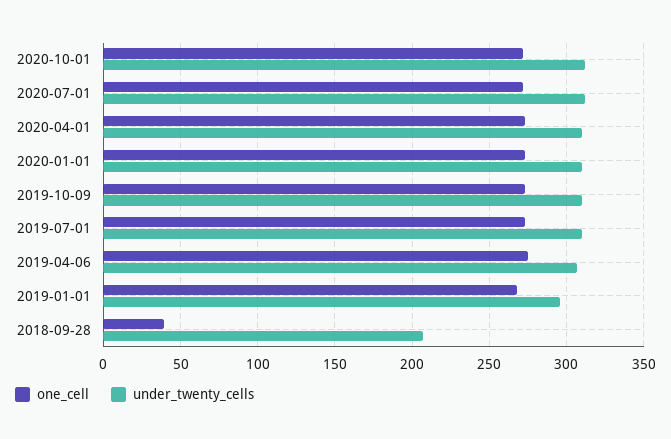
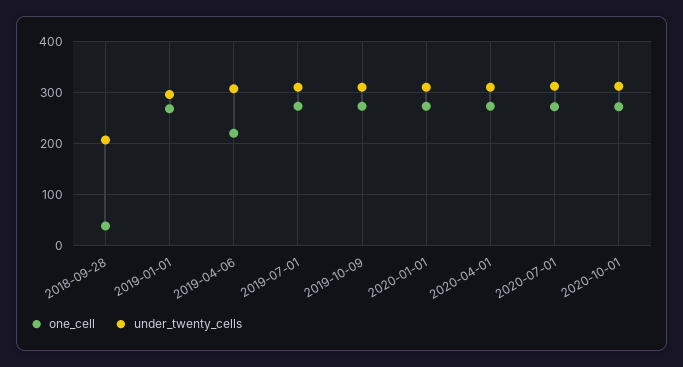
one_cell, 2019-04-06: 275 -> 220

